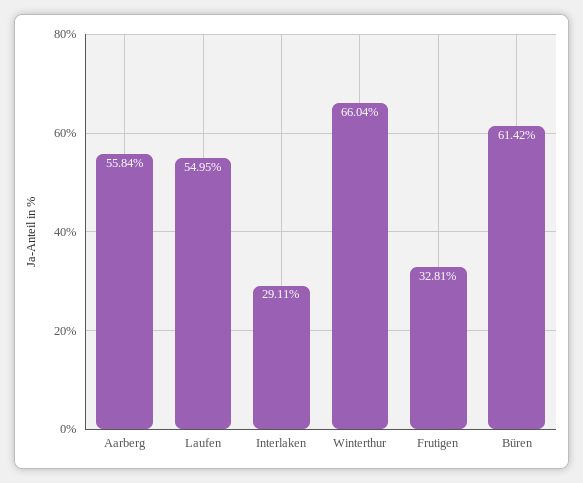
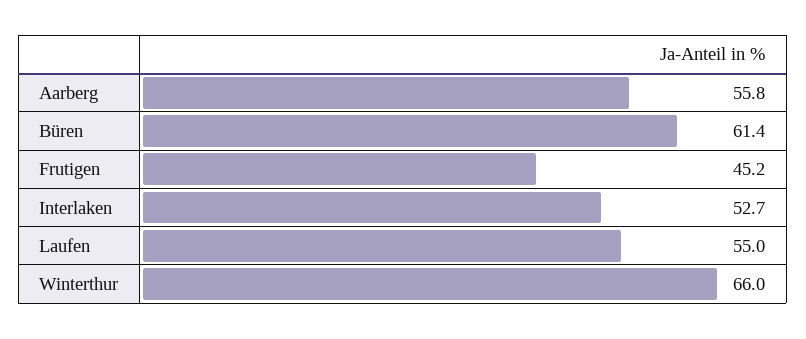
Interlaken: 29.11 -> 52.7
Frutigen: 32.81 -> 45.2

